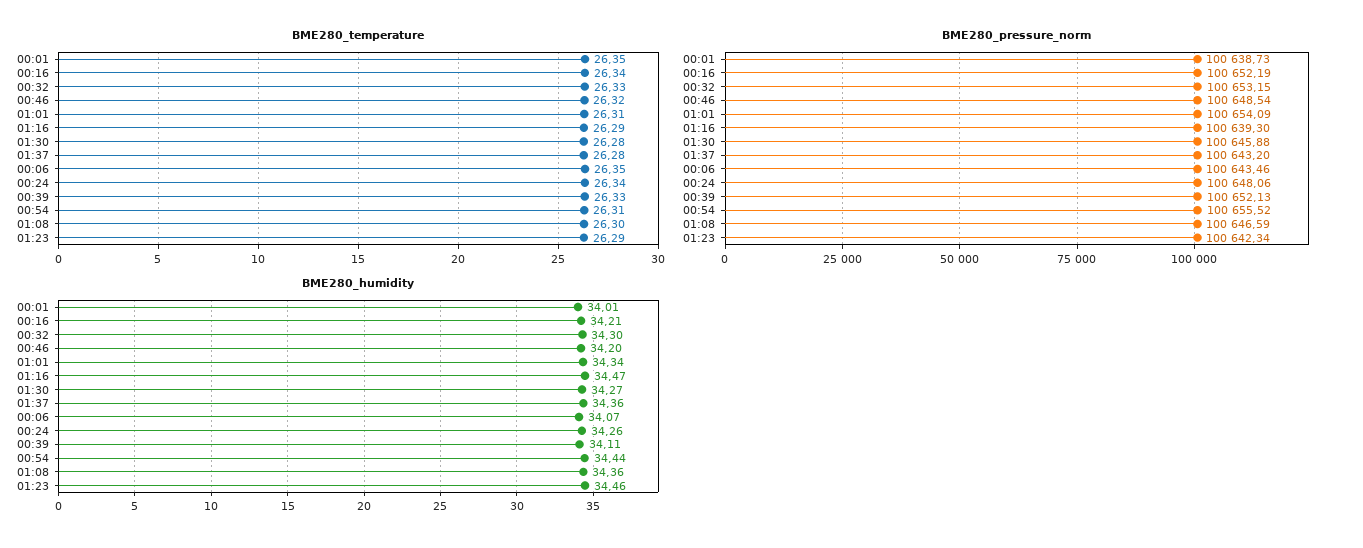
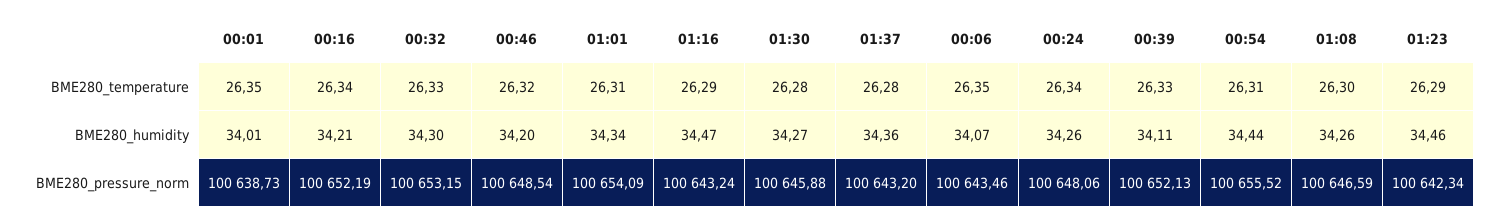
BME280_pressure_norm, 01:16: 100639.3 -> 100643.24
BME280_humidity, 01:08: 34.36 -> 34.26

